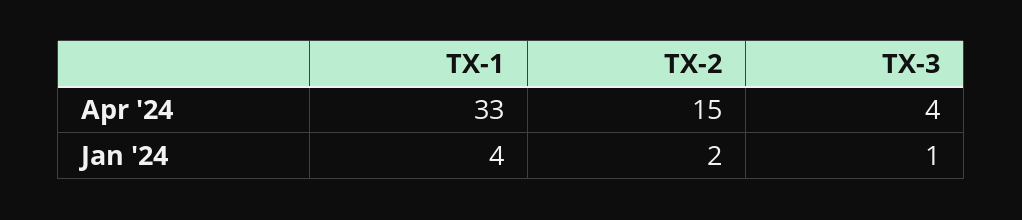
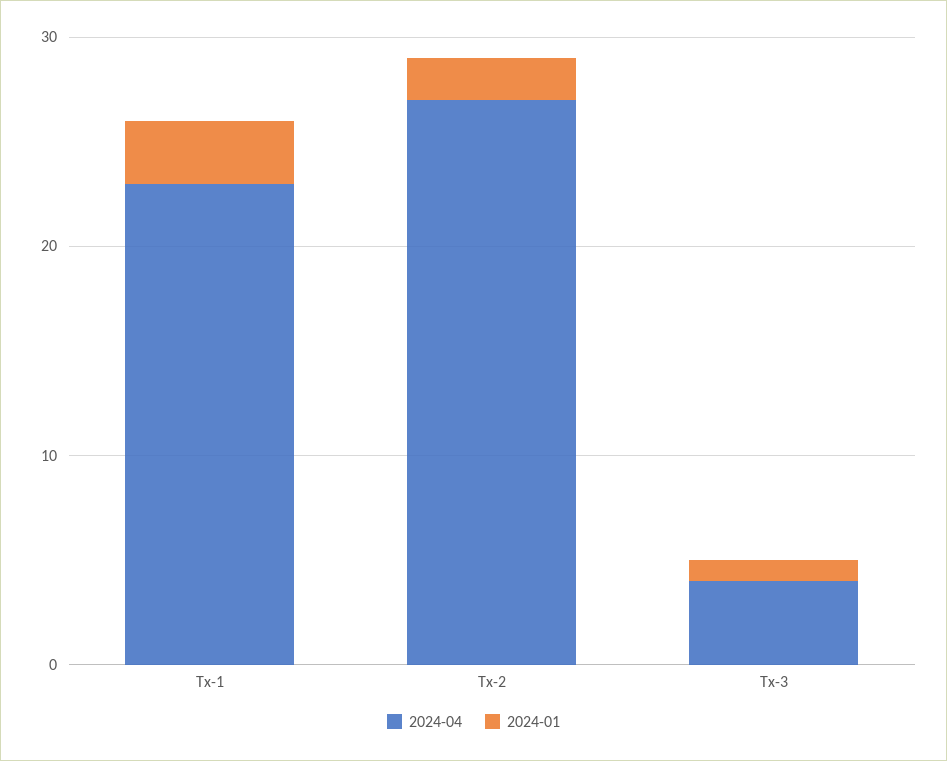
Apr '24, TX-1: 33 -> 23
Apr '24, TX-2: 15 -> 27
Jan '24, TX-1: 4 -> 3

